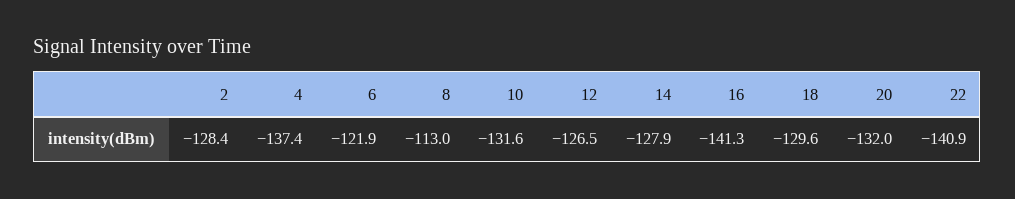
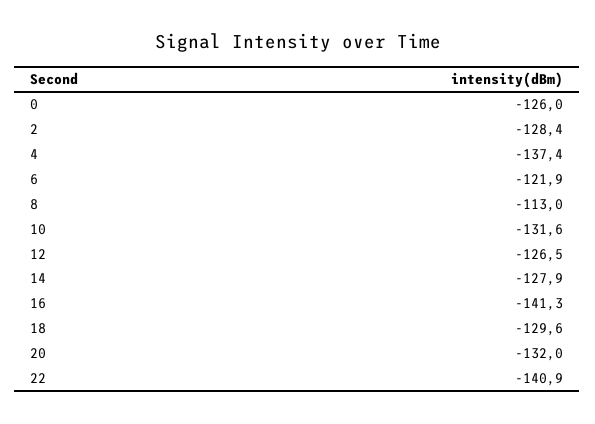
0: none -> -126

